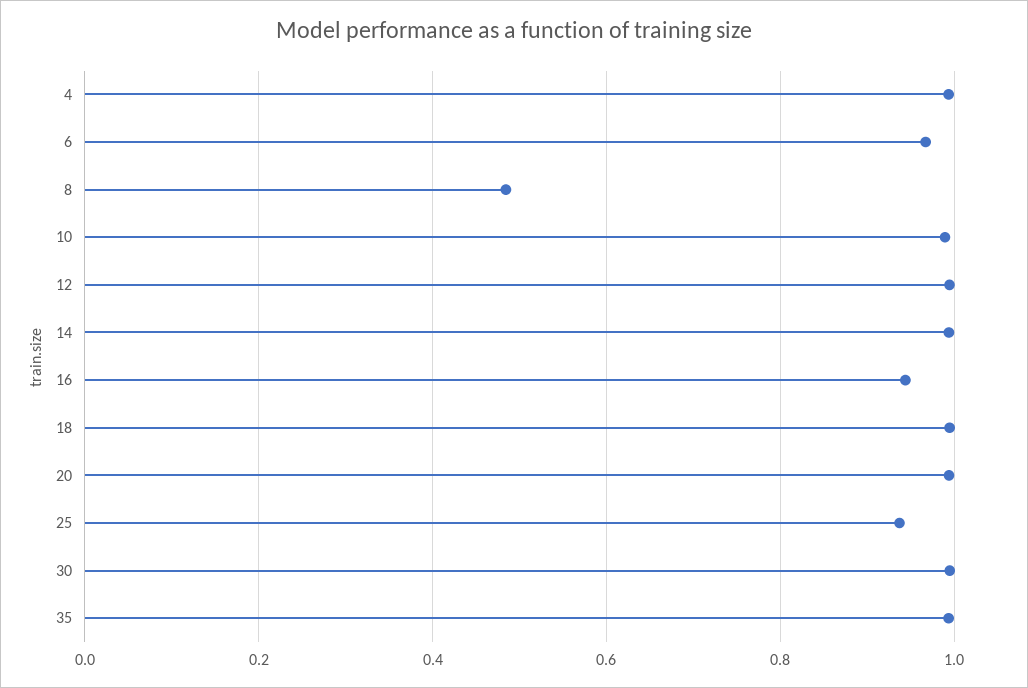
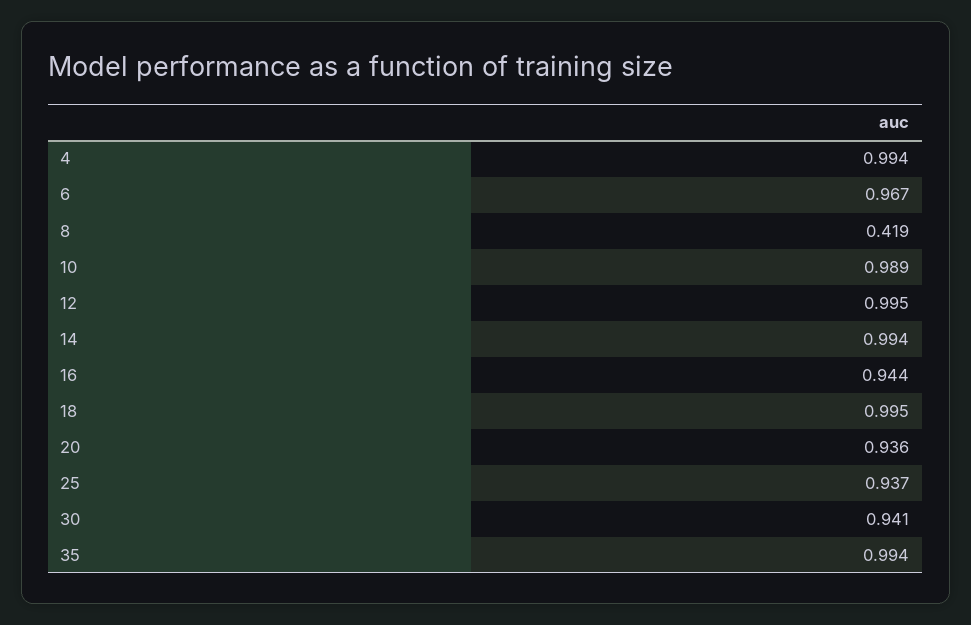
8: 0.48 -> 0.419
20: 1 -> 0.936
30: 1 -> 0.941

